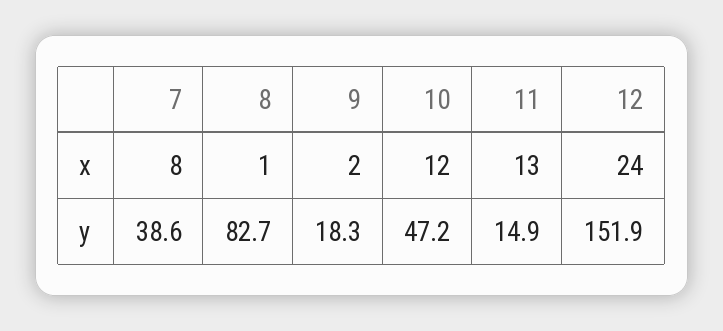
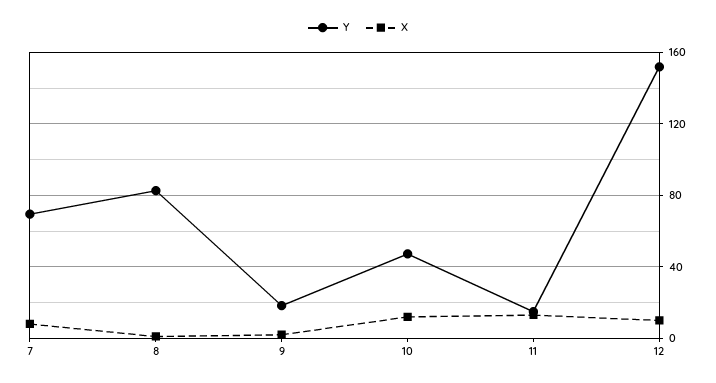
x, 12: 24 -> 10
y, 7: 38.6 -> 70

